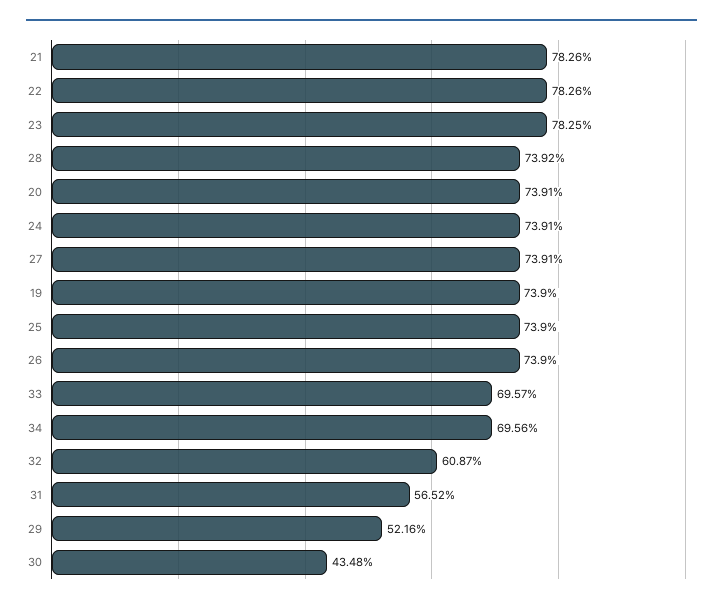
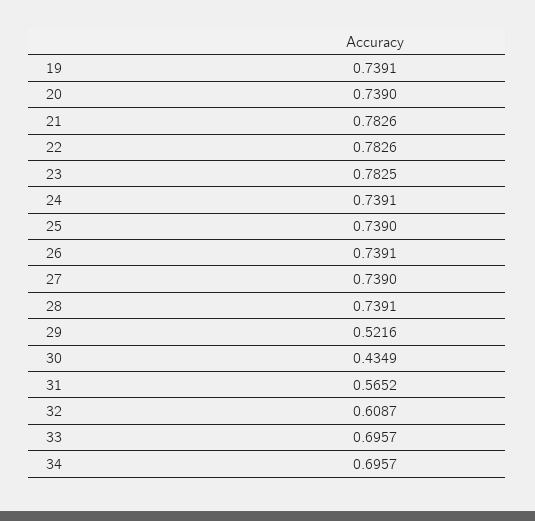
28: 0.7392 -> 0.7391
20: 0.7391 -> 0.739
27: 0.7391 -> 0.739
19: 0.739 -> 0.7391
26: 0.739 -> 0.7391
34: 0.6956 -> 0.6957
30: 0.4348 -> 0.4349

